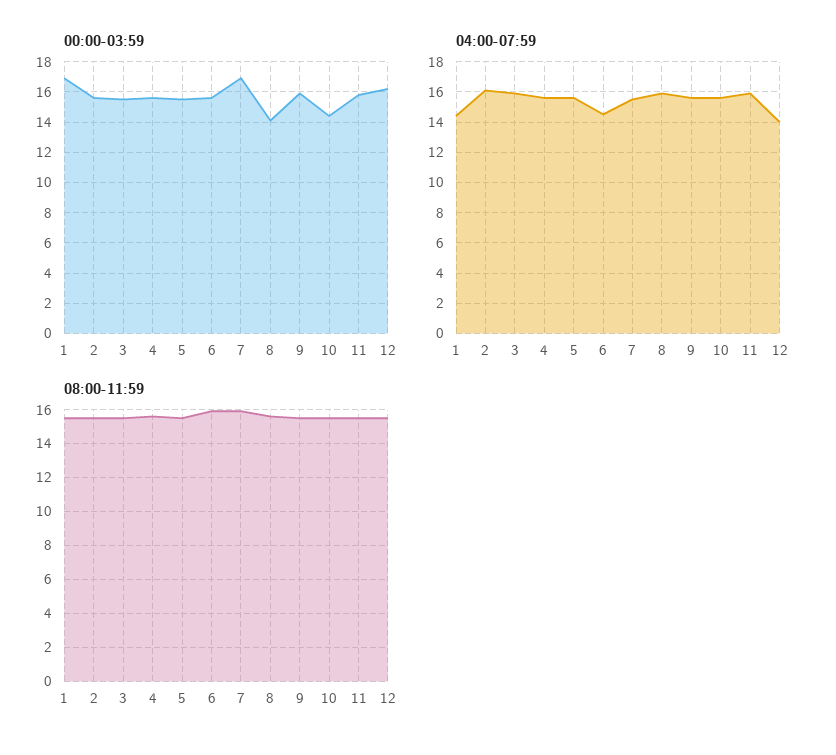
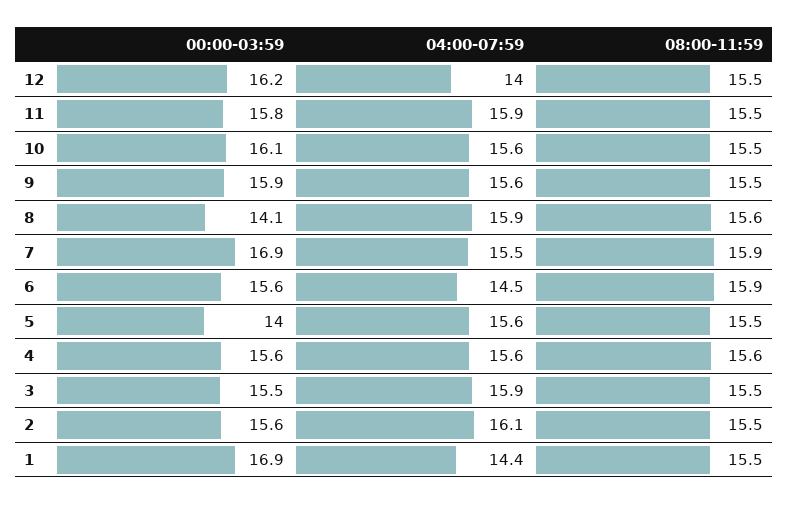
00:00-03:59, 5: 15.5 -> 14
00:00-03:59, 10: 14.5 -> 16.1

